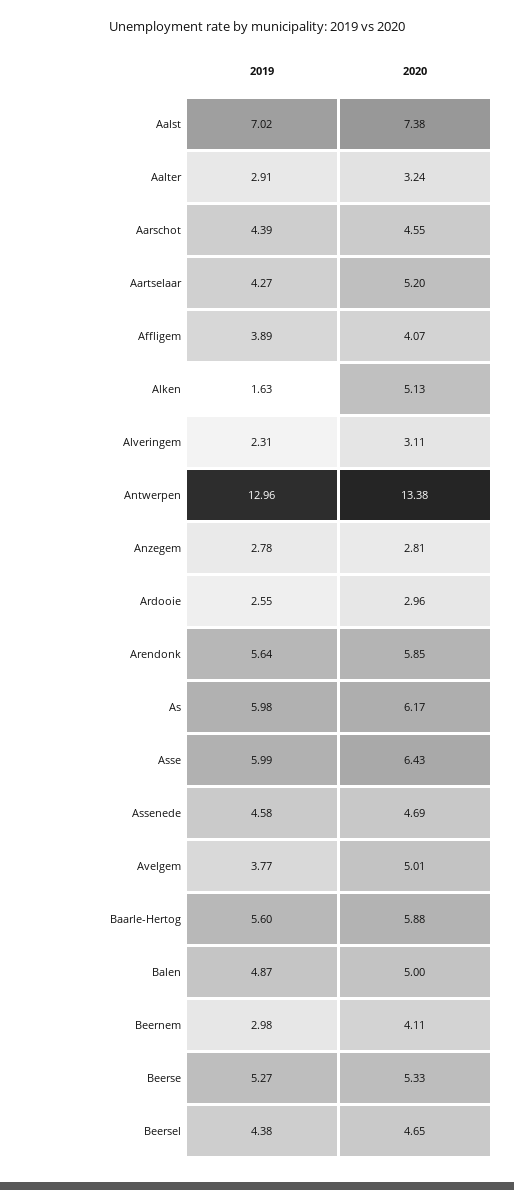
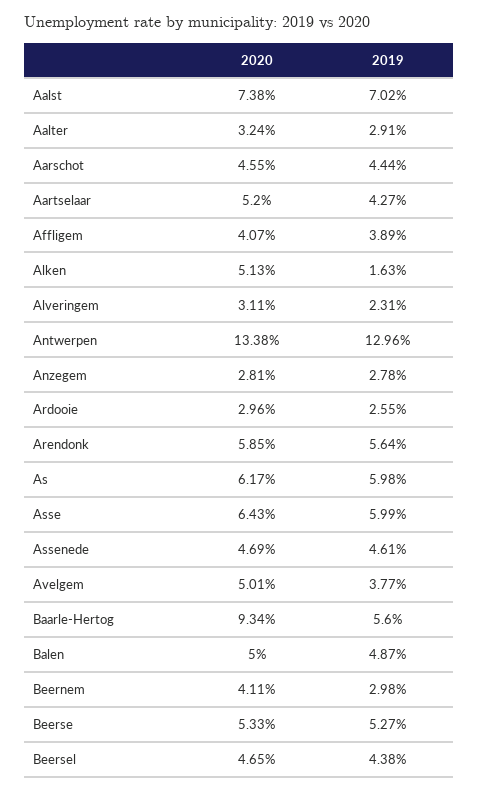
2019, Aarschot: 4.39 -> 4.44
2019, Assenede: 4.58 -> 4.61
2020, Baarle-Hertog: 5.88 -> 9.34

